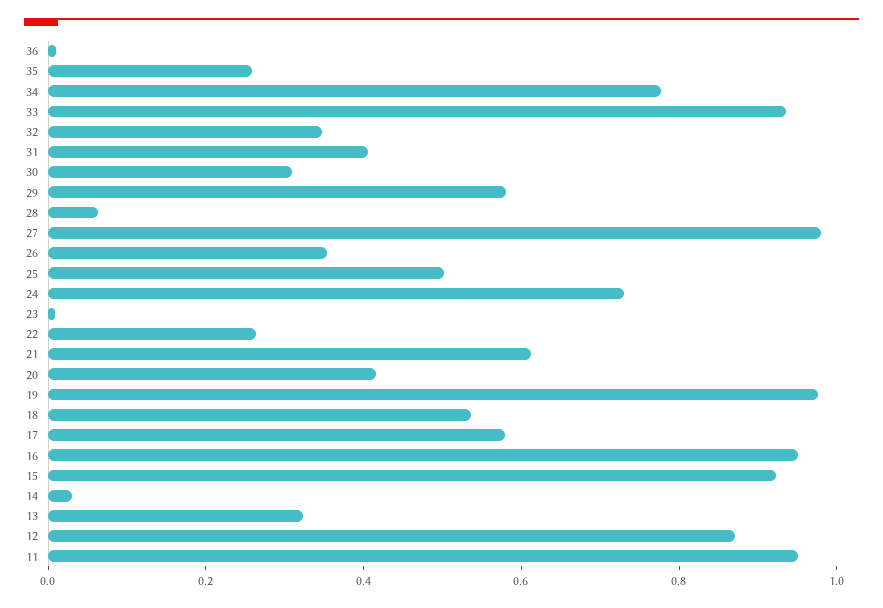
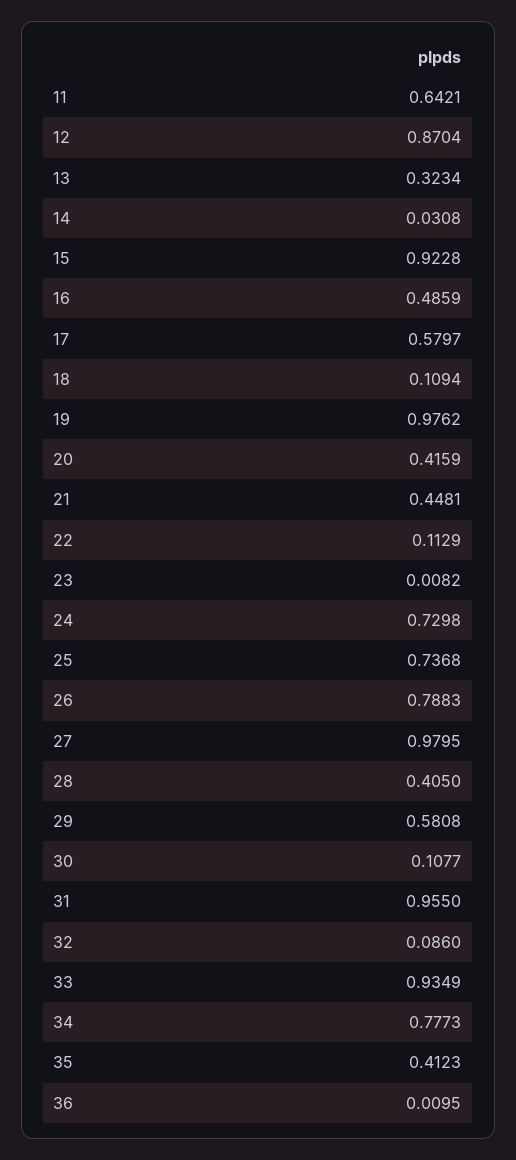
35: 0.25 -> 0.4123
32: 0.35 -> 0.086
31: 0.4 -> 0.955
30: 0.3 -> 0.1077
28: 0.05 -> 0.405
26: 0.35 -> 0.7883
25: 0.5 -> 0.7368
22: 0.25 -> 0.1129
21: 0.6 -> 0.4481
18: 0.55 -> 0.1094
16: 0.95 -> 0.4859
11: 0.95 -> 0.6421

